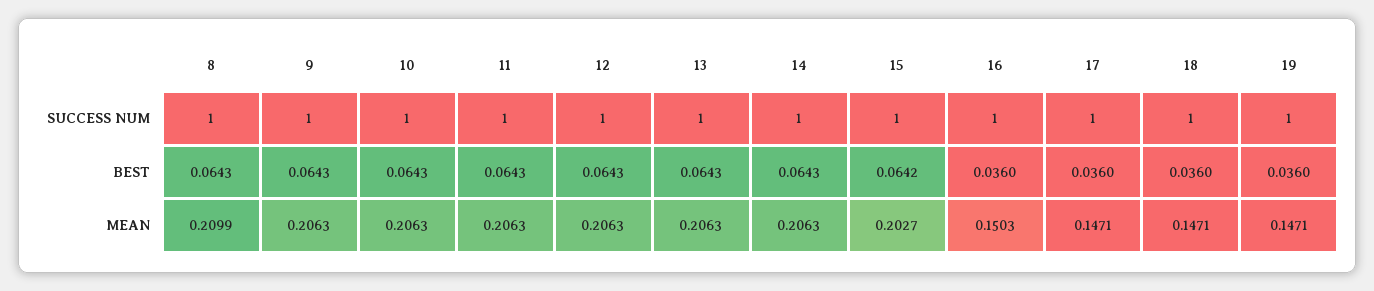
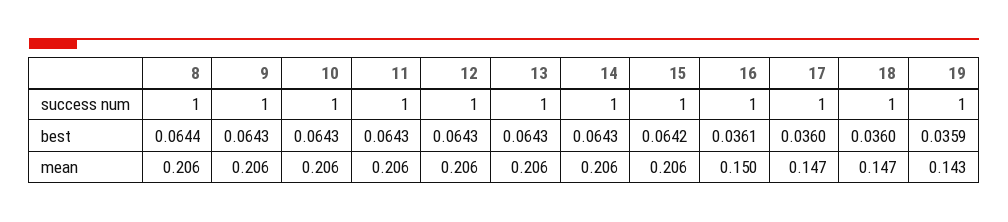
8, BEST: 0.0643 -> 0.0644
16, BEST: 0.036 -> 0.0361
19, BEST: 0.036 -> 0.0359
8, MEAN: 0.2099 -> 0.206
15, MEAN: 0.2027 -> 0.206
19, MEAN: 0.1471 -> 0.143

